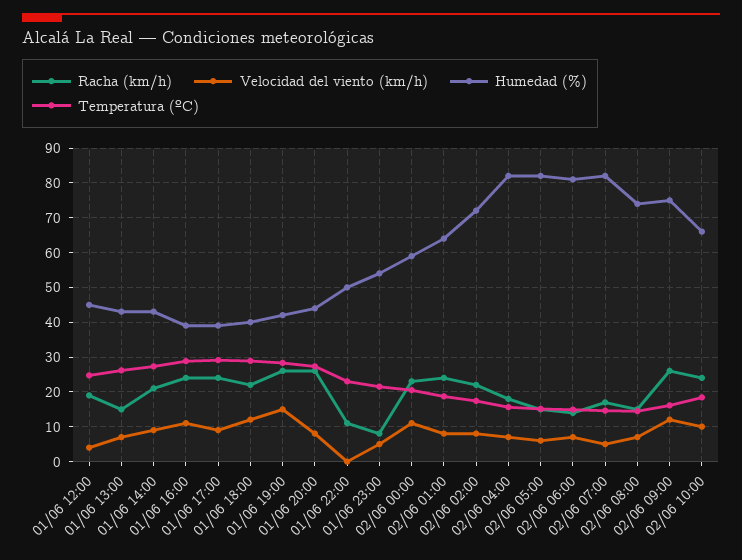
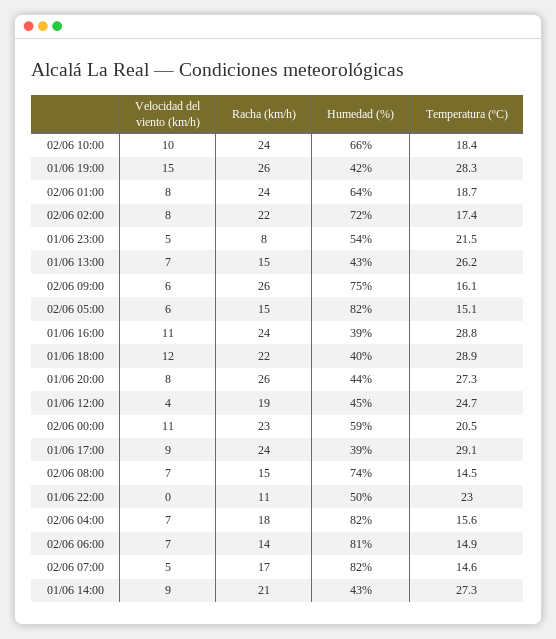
Velocidad del viento (km/h), 02/06 09:00: 12 -> 6

